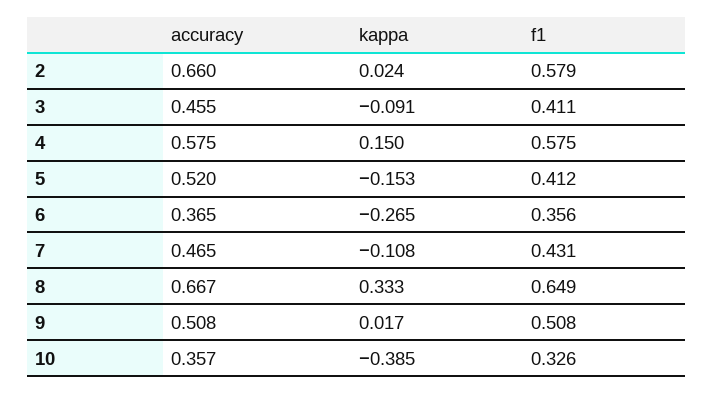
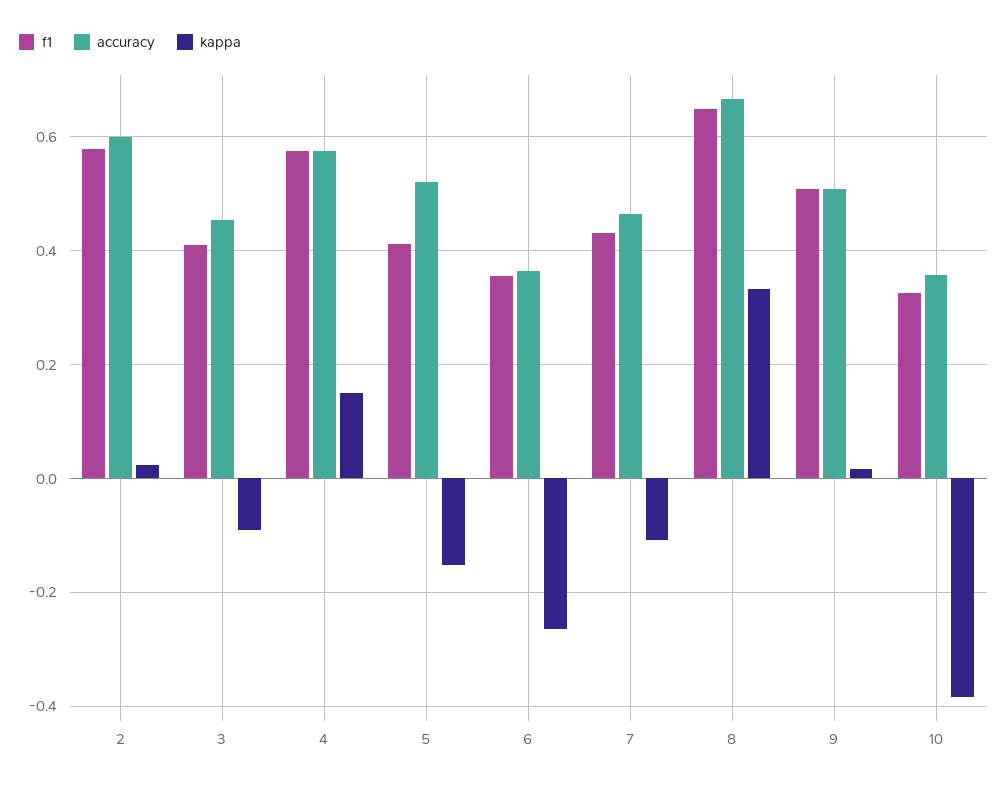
accuracy, 2: 0.66 -> 0.6

